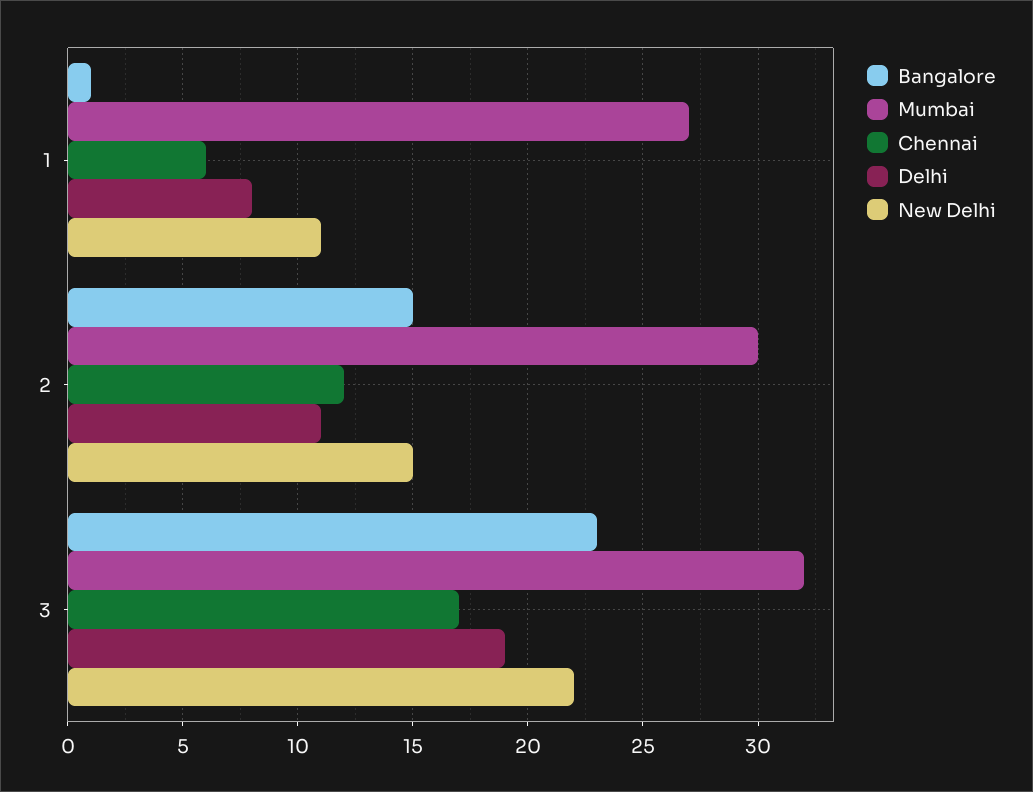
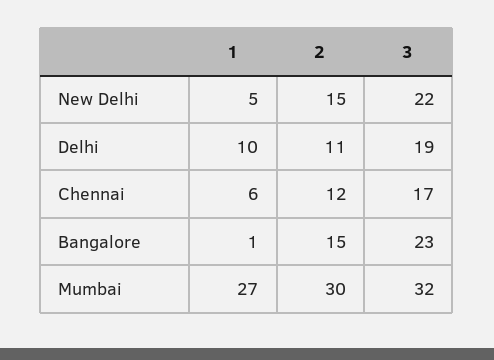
Delhi, 1: 8 -> 10
New Delhi, 1: 11 -> 5

